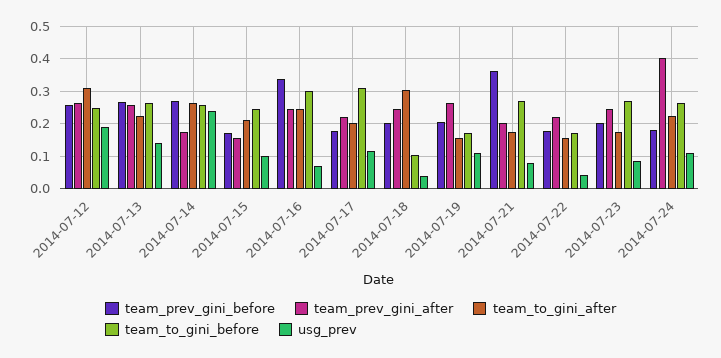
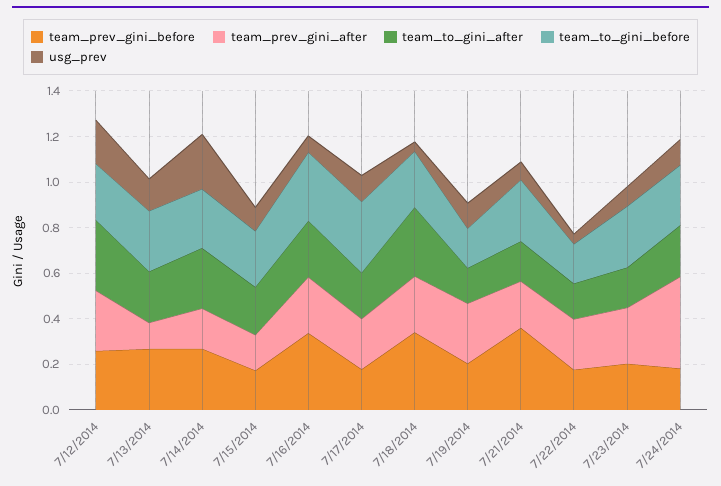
team_prev_gini_after, 2014-07-13: 0.26 -> 0.1
team_prev_gini_before, 2014-07-18: 0.2 -> 0.35
team_to_gini_before, 2014-07-18: 0.1 -> 0.25

